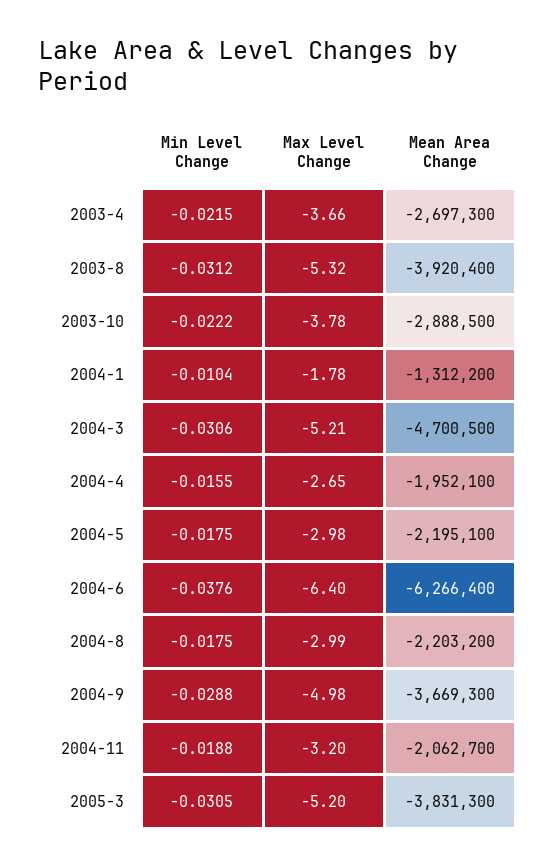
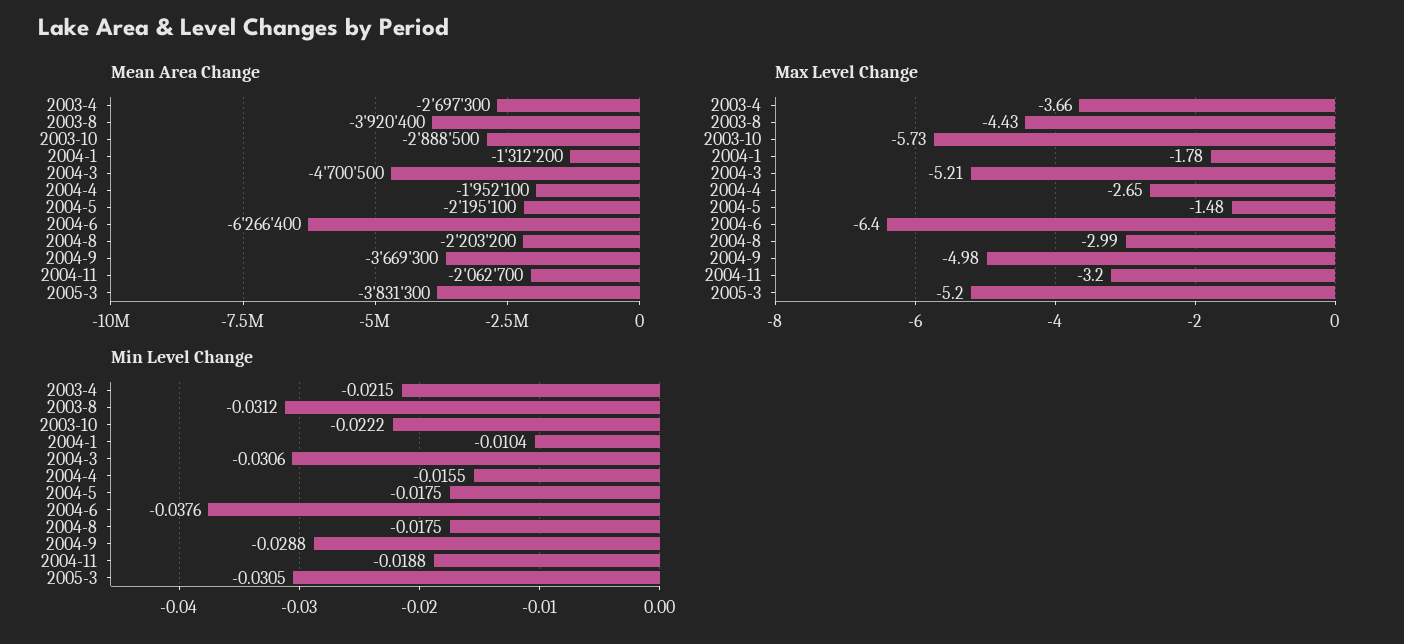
Max Level Change, 2003-8: -5.32 -> -4.43
Max Level Change, 2003-10: -3.78 -> -5.73
Max Level Change, 2004-5: -2.98 -> -1.48

